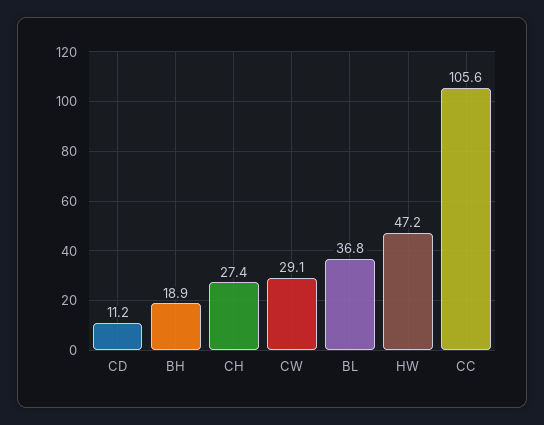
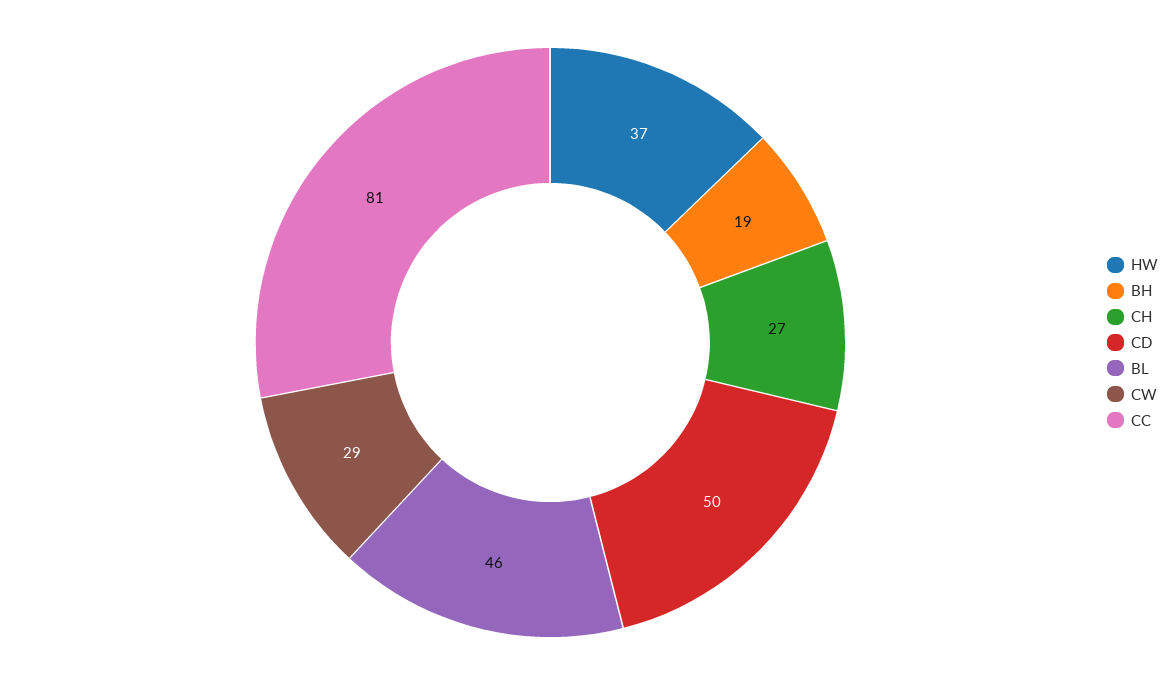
CD: 11.2 -> 50
BL: 36.8 -> 46
HW: 47.2 -> 37
CC: 105.6 -> 81

